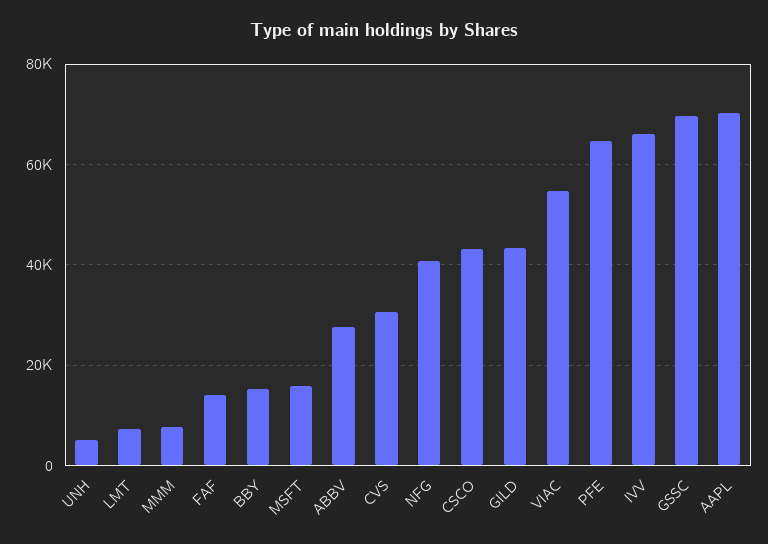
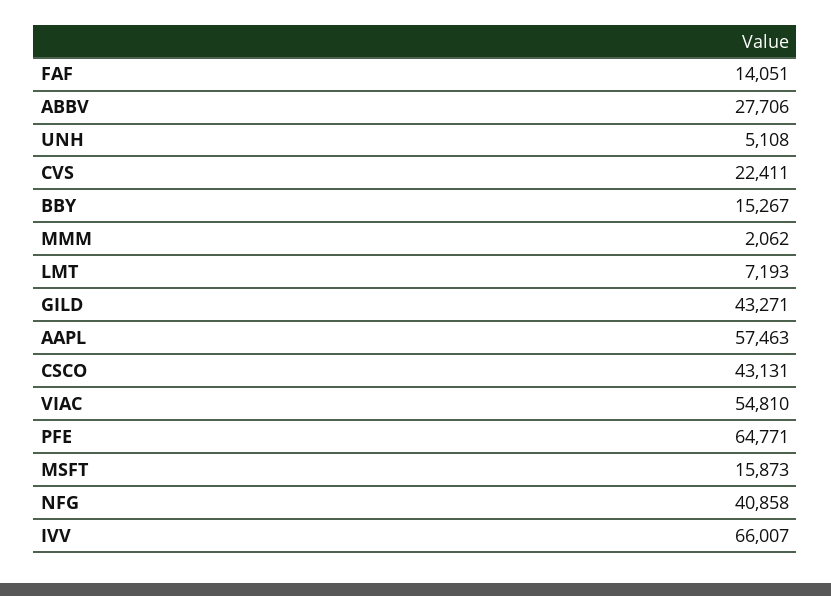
MMM: 8000 -> 2062
CVS: 30000 -> 22411
GSSC: 70000 -> none
AAPL: 70000 -> 57463

